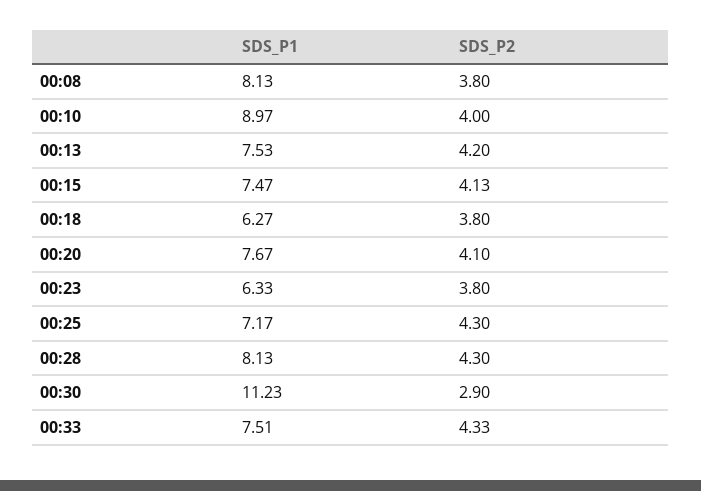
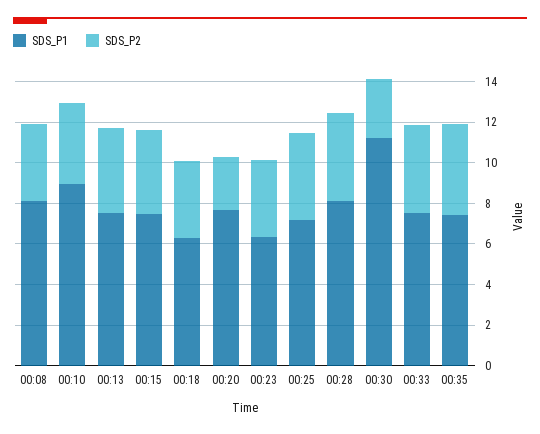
SDS_P2, 00:20: 4.1 -> 2.5
SDS_P1, 00:35: none -> 7.5
SDS_P2, 00:35: none -> 4.5

